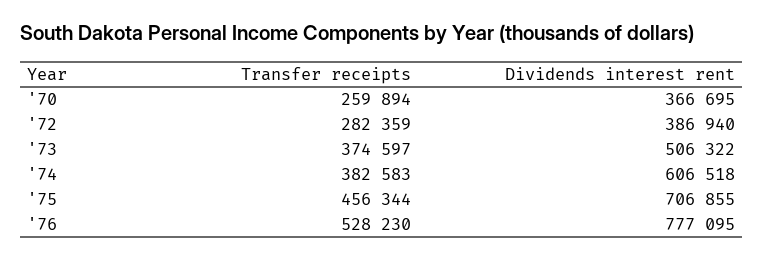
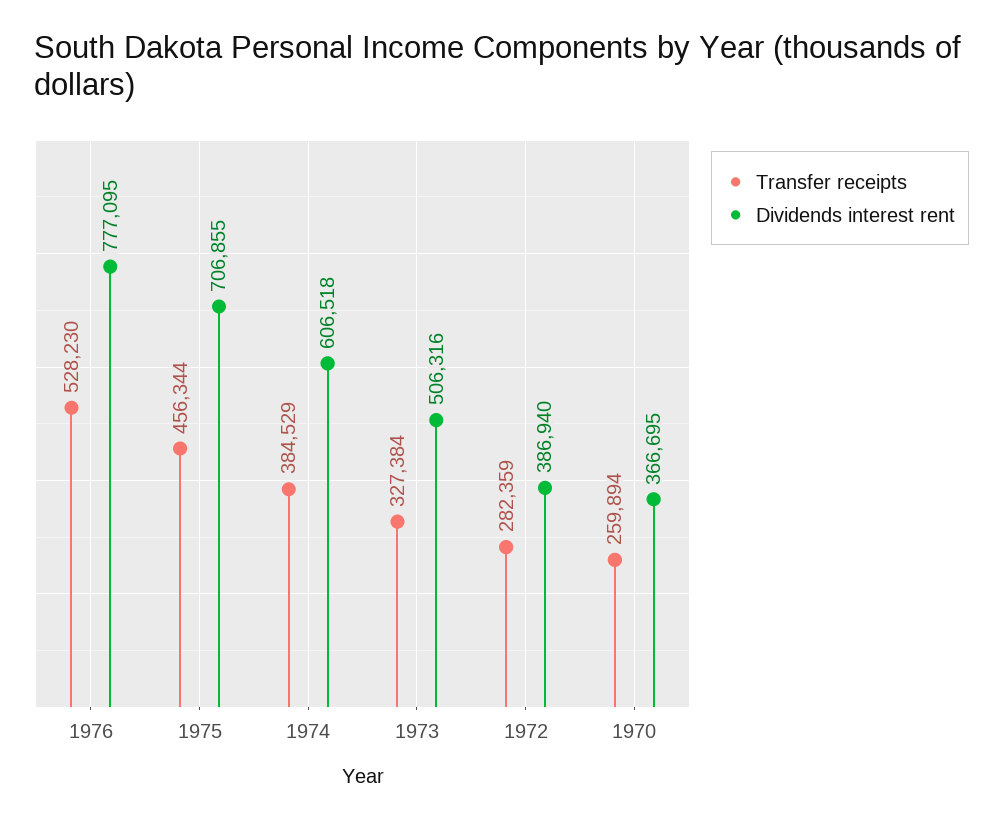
Transfer receipts, '73: 374597 -> 327384
Dividends interest rent, '73: 506322 -> 506316
Transfer receipts, '74: 382583 -> 384529

